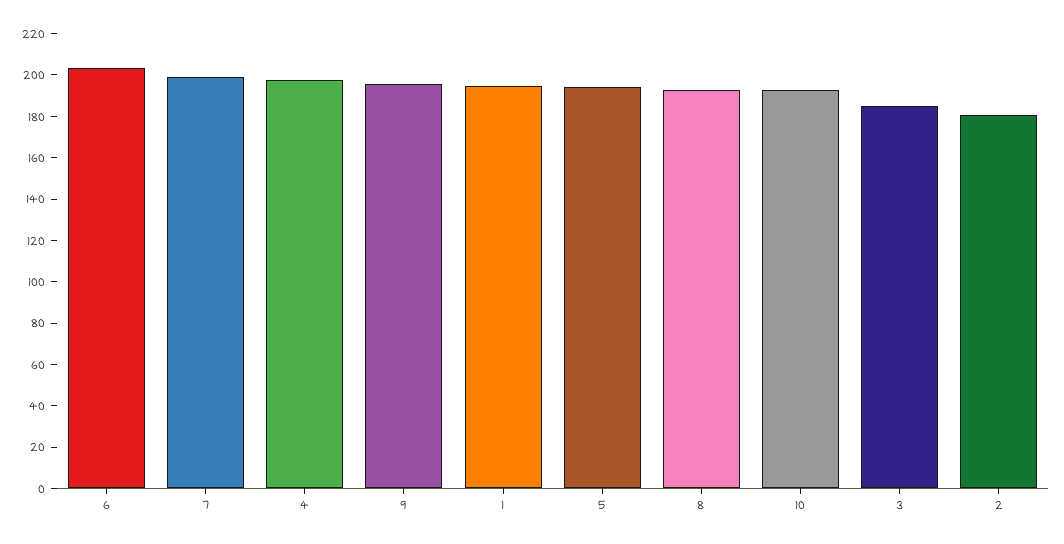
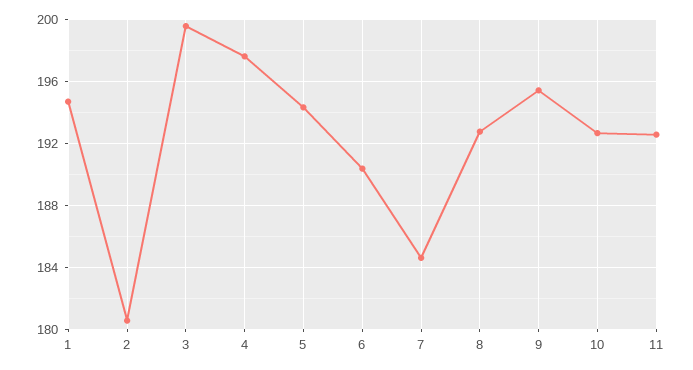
6: 205 -> 190.5
7: 200 -> 184.5
3: 185 -> 199.5
11: none -> 192.5

